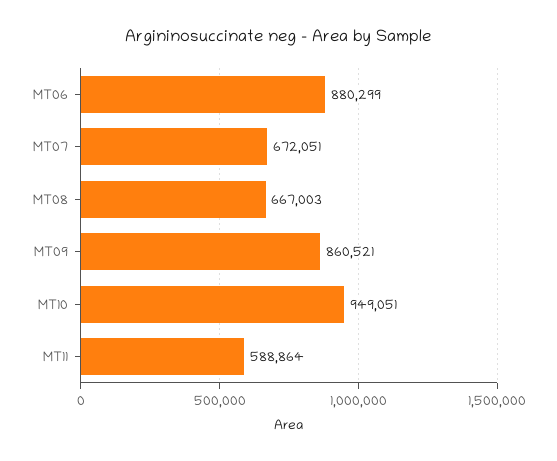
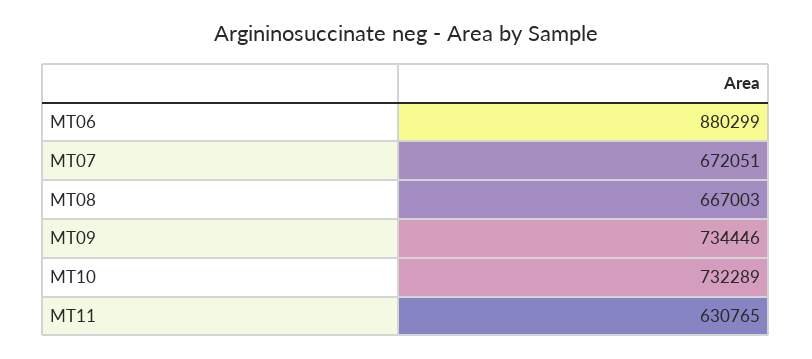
MT09: 860521 -> 734446
MT10: 949051 -> 732289
MT11: 588864 -> 630765

